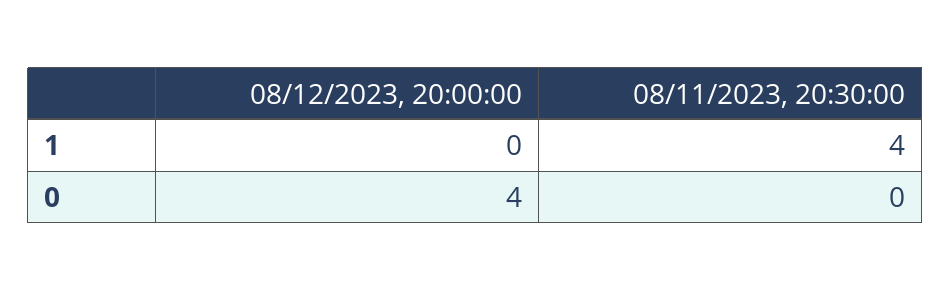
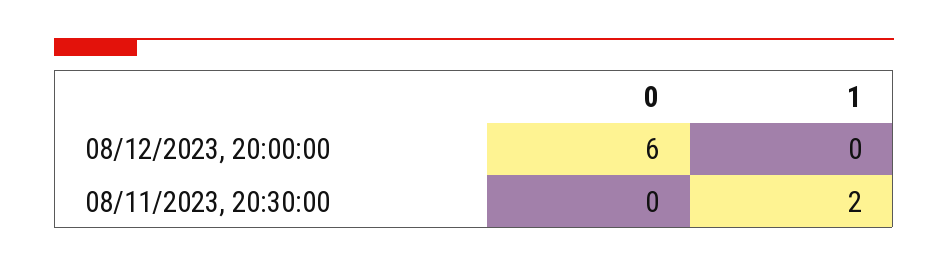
08/11/2023, 20:30:00, 1: 4 -> 2
08/12/2023, 20:00:00, 0: 4 -> 6

